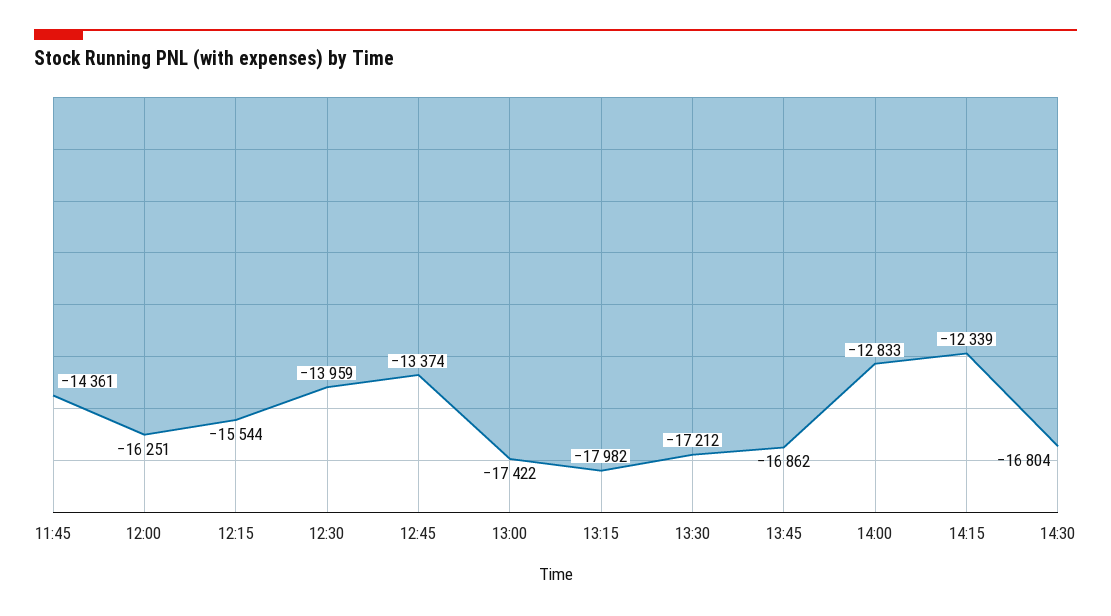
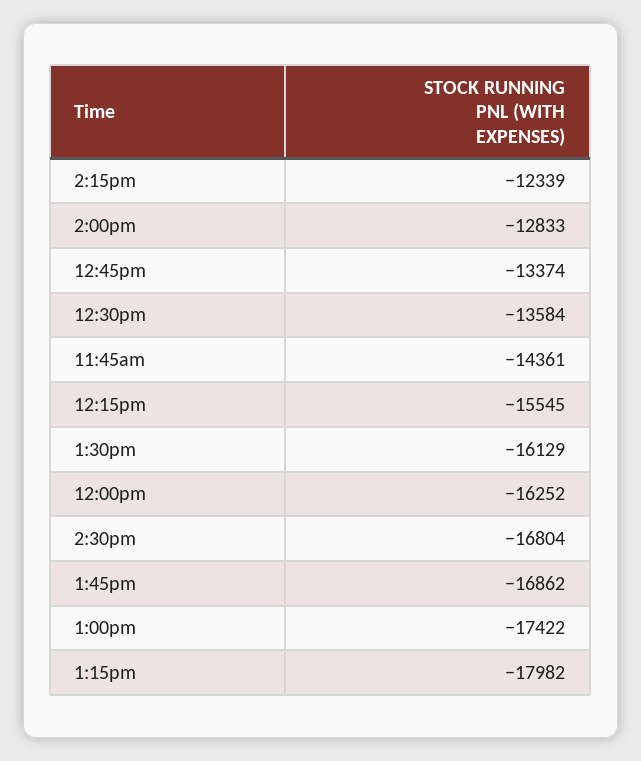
12:00: -16251 -> -16252
12:15: -15544 -> -15545
12:30: -13959 -> -13584
13:30: -17212 -> -16129

